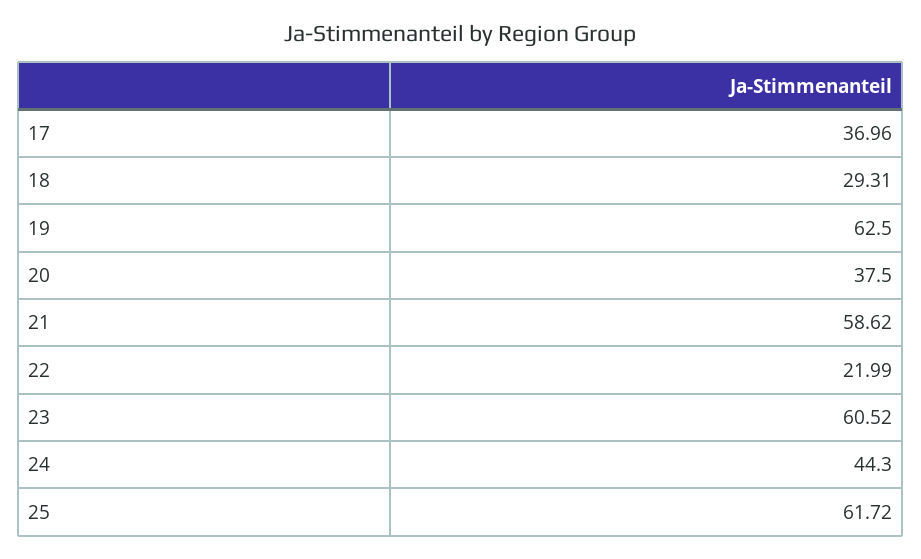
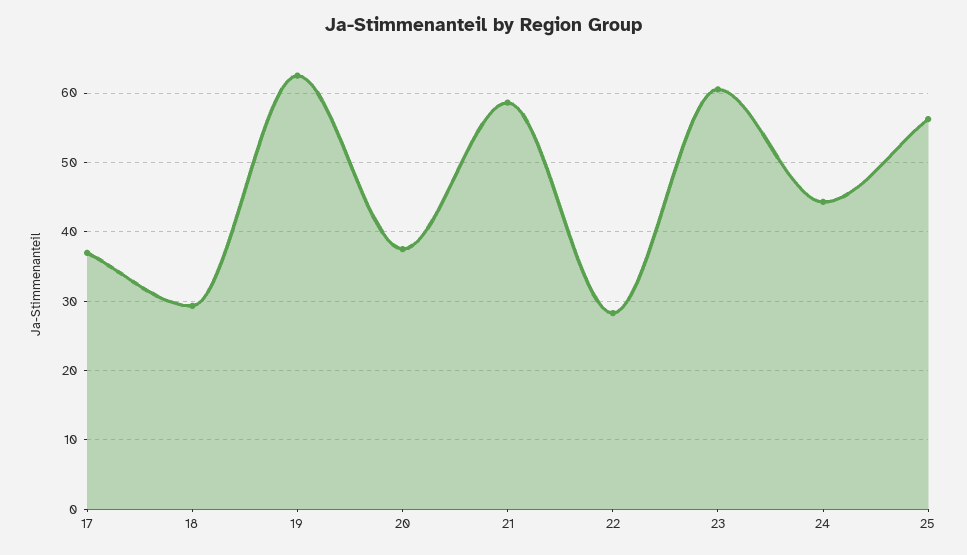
22: 21.99 -> 28
25: 61.72 -> 56

